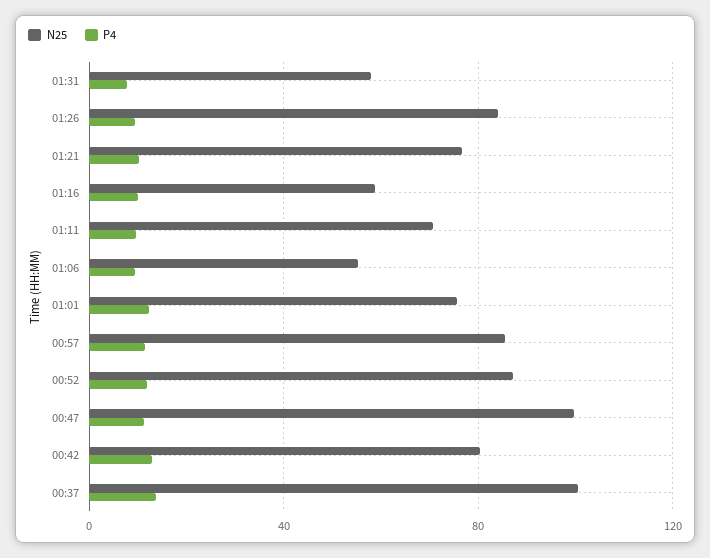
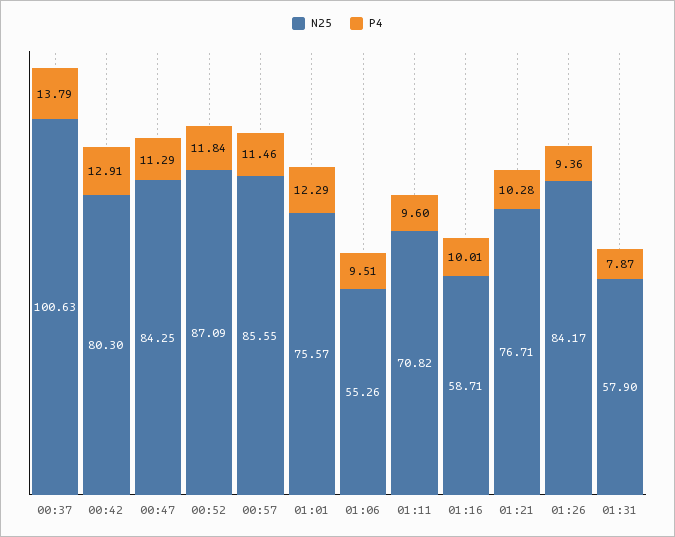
N25, 00:47: 100 -> 84.25

